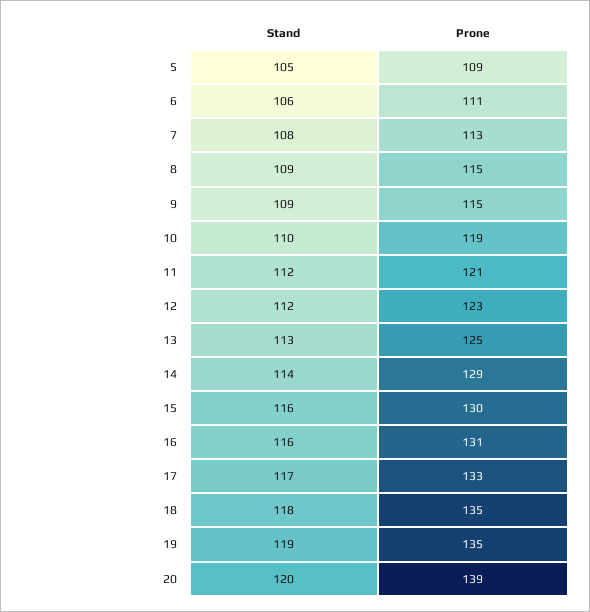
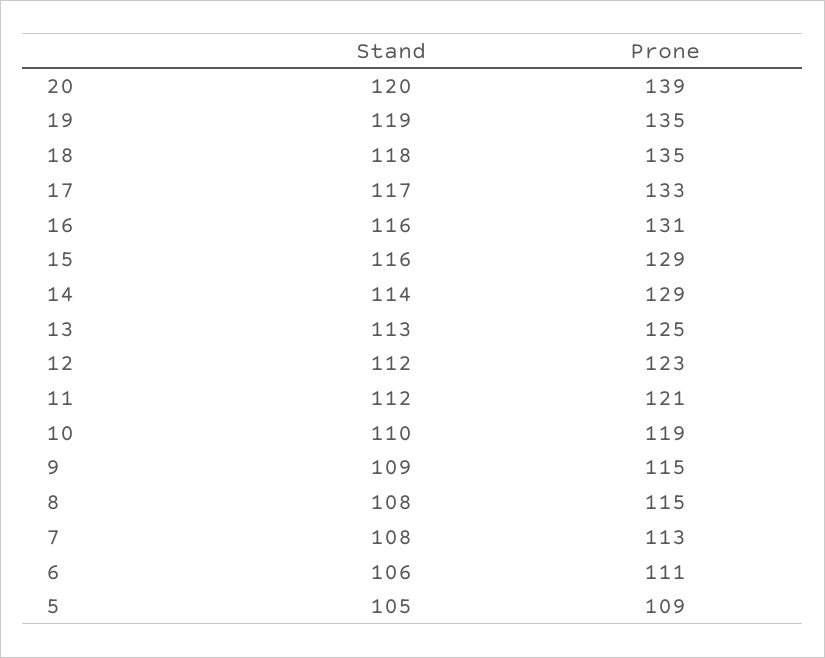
Stand, 8: 109 -> 108
Prone, 15: 130 -> 129

